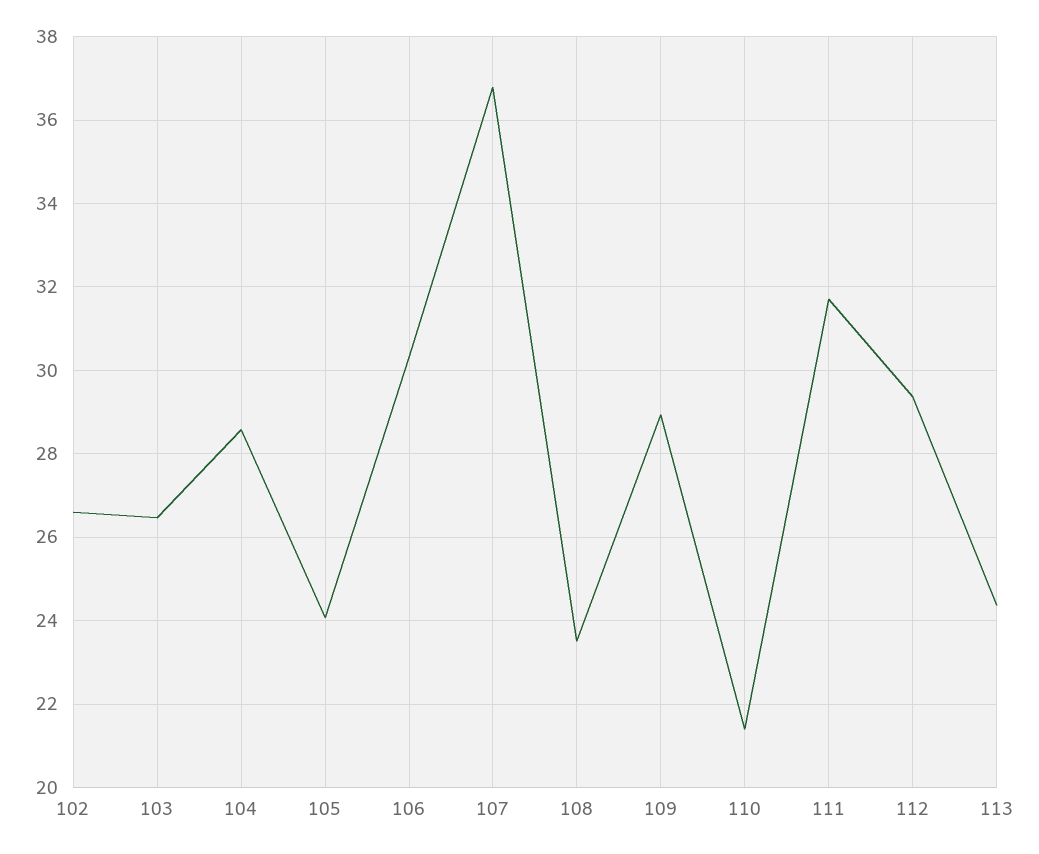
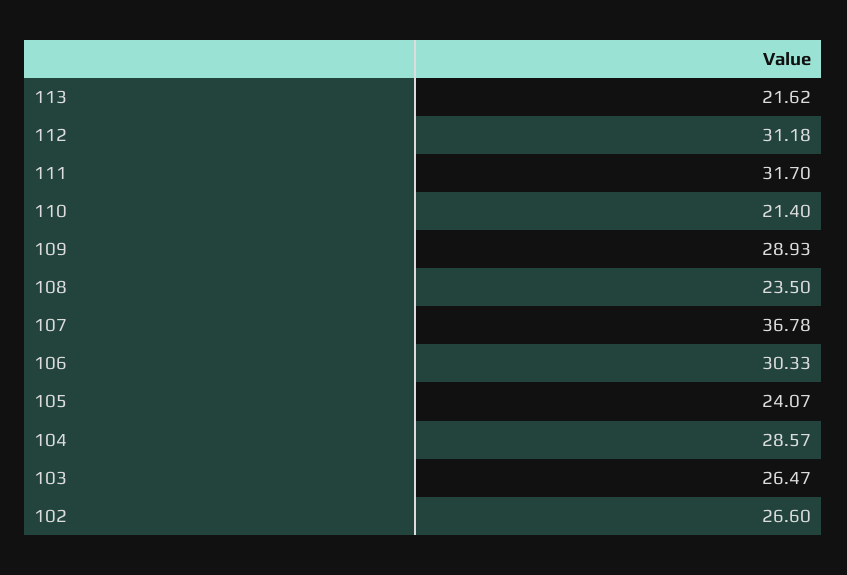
112: 29.4 -> 31.18
113: 24.4 -> 21.62

